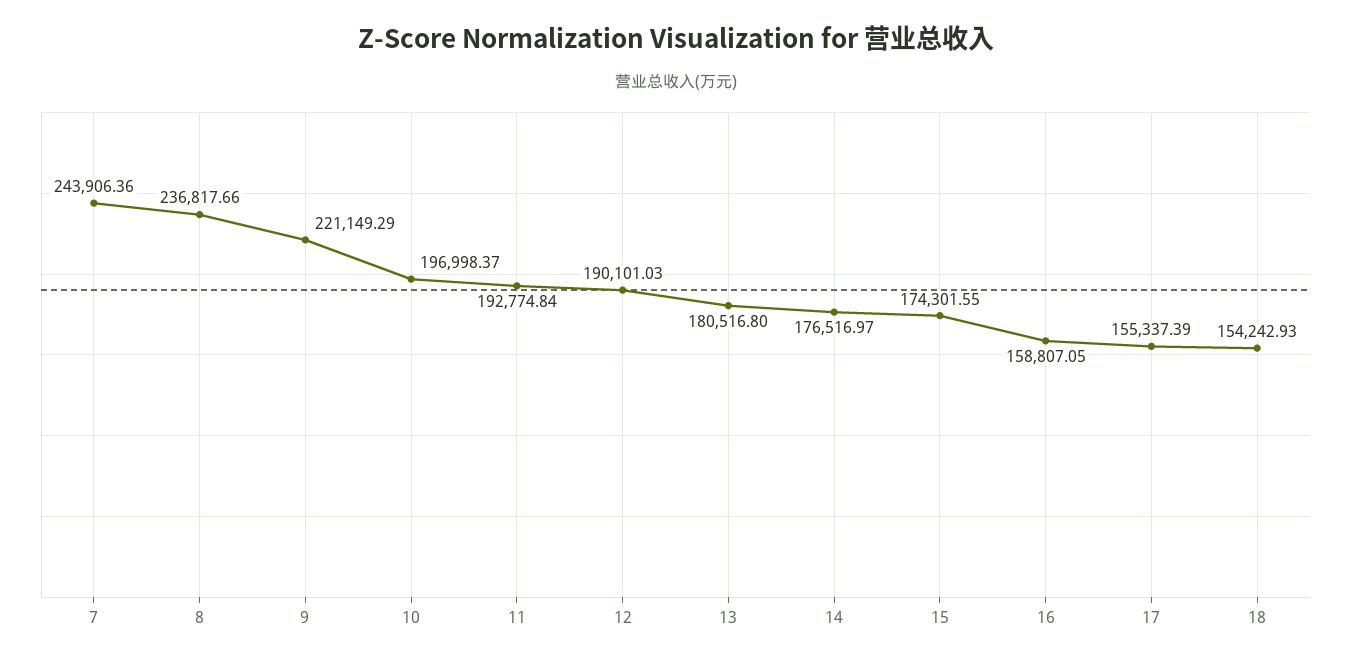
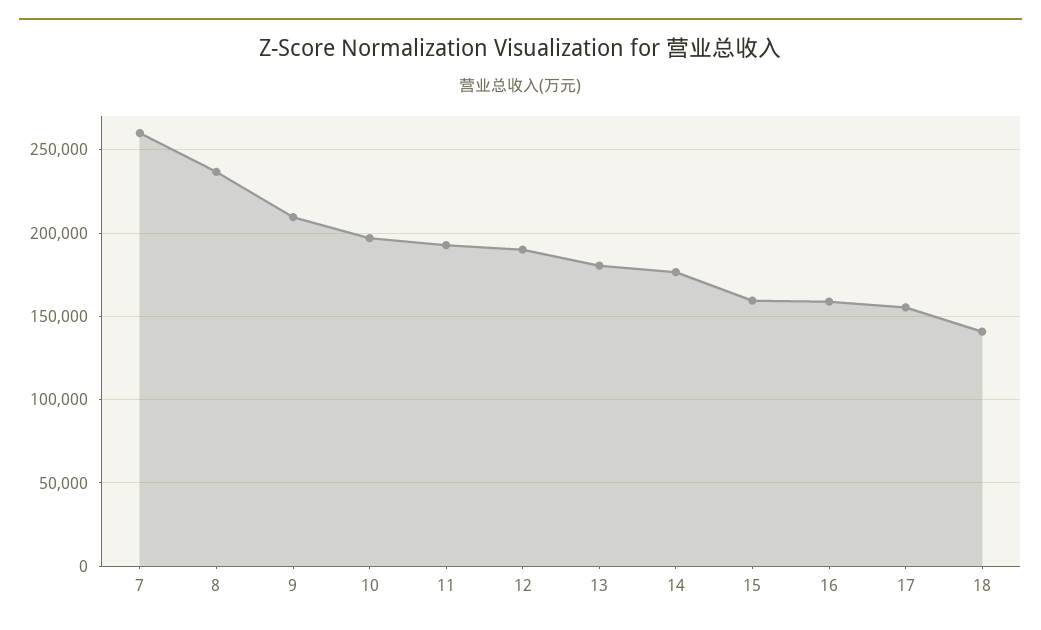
7: 243906.36 -> 260000
9: 221149.29 -> 210000
15: 174301.55 -> 160000
18: 154242.93 -> 140000

